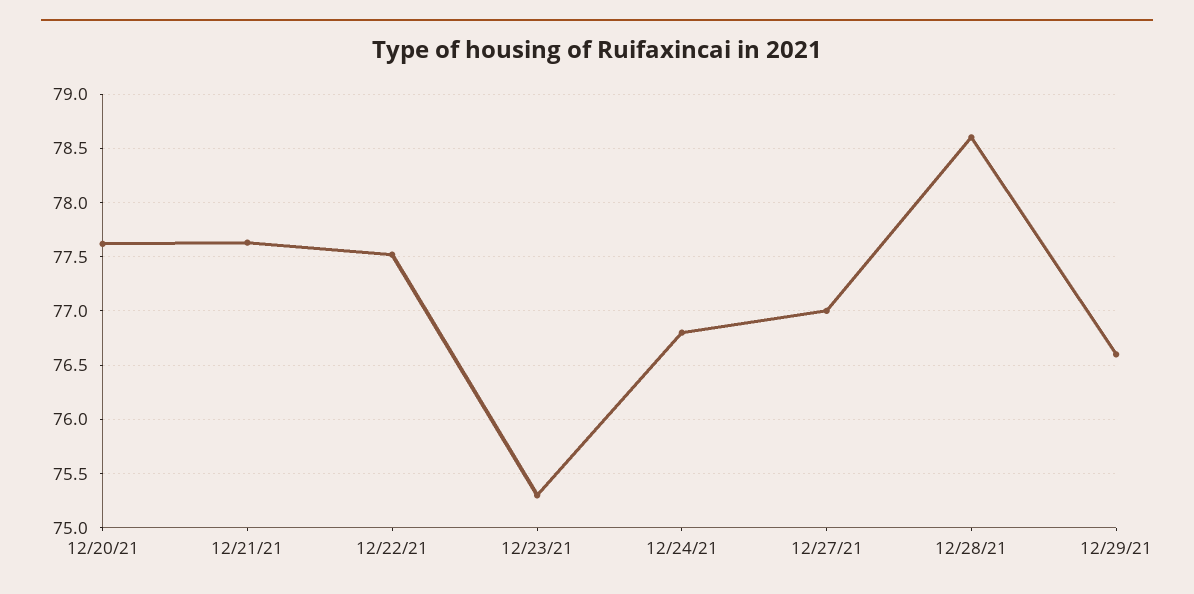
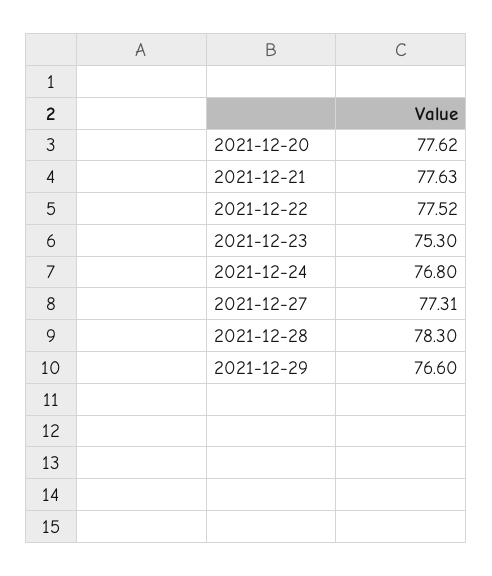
12/27/21: 77 -> 77.31
12/28/21: 78.6 -> 78.3

